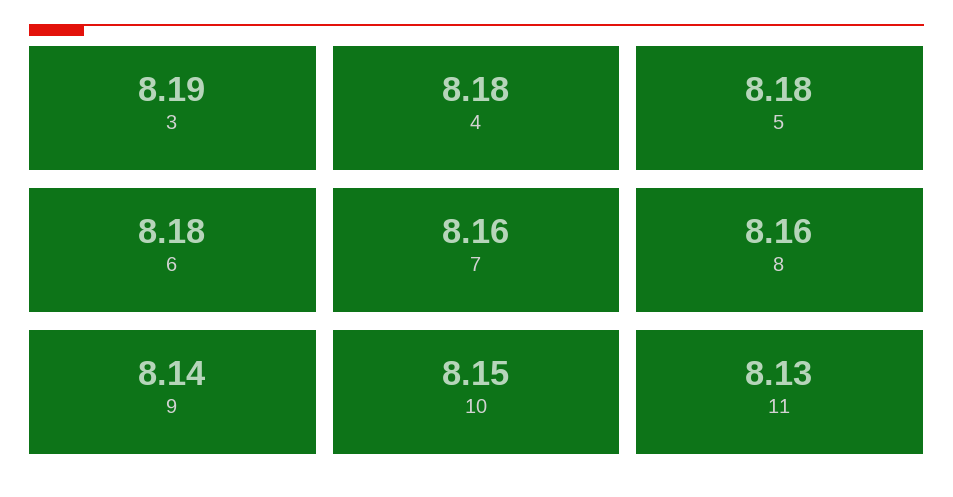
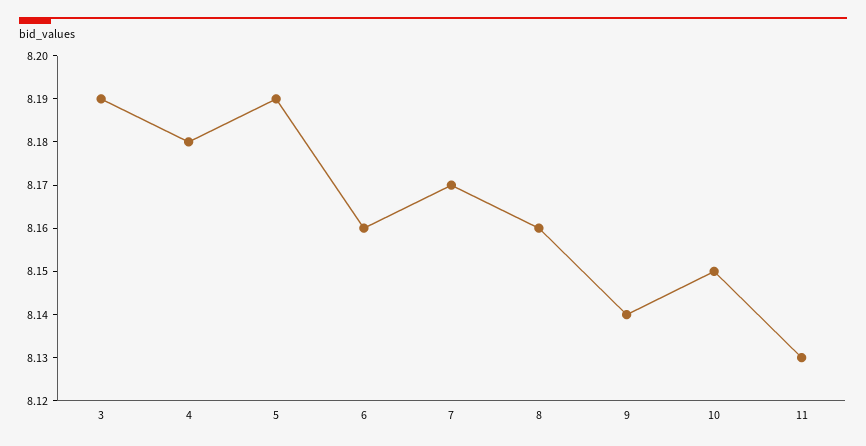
5: 8.18 -> 8.19
6: 8.18 -> 8.16
7: 8.16 -> 8.17

